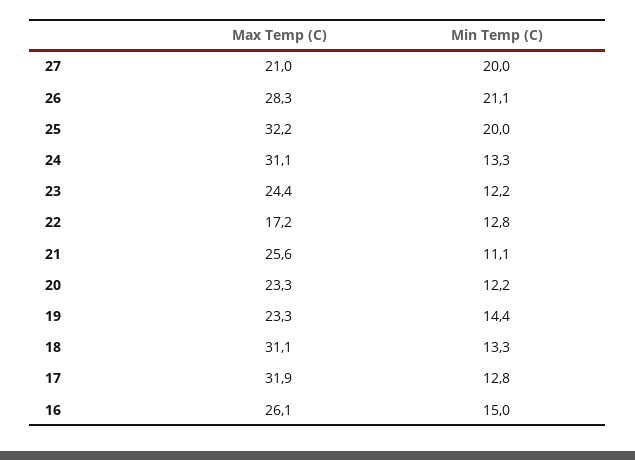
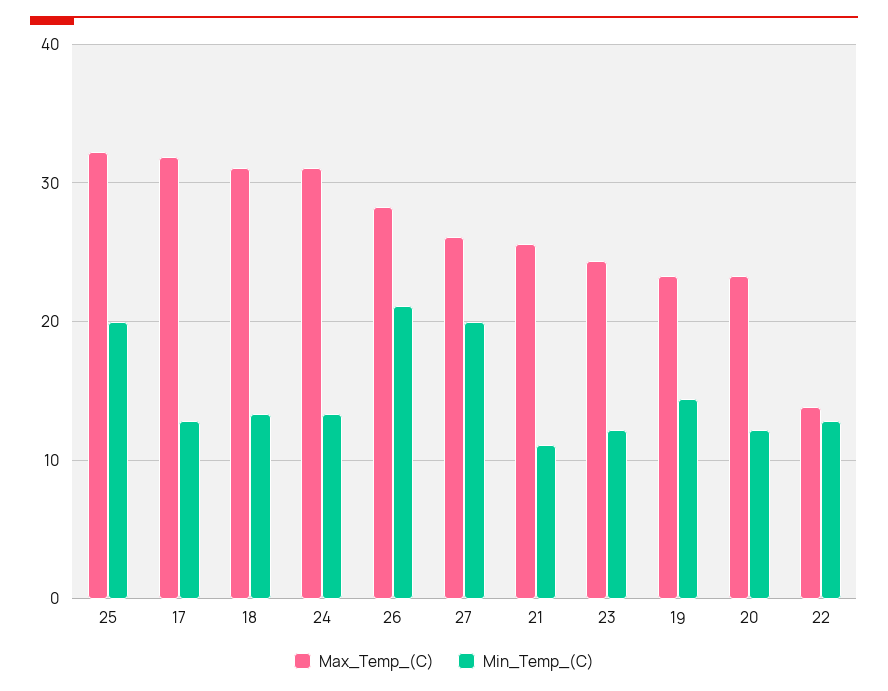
Max Temp (C), 27: 21 -> 26
Max Temp (C), 22: 17.2 -> 14
Max Temp (C), 16: 26.1 -> none
Min Temp (C), 16: 15 -> none

